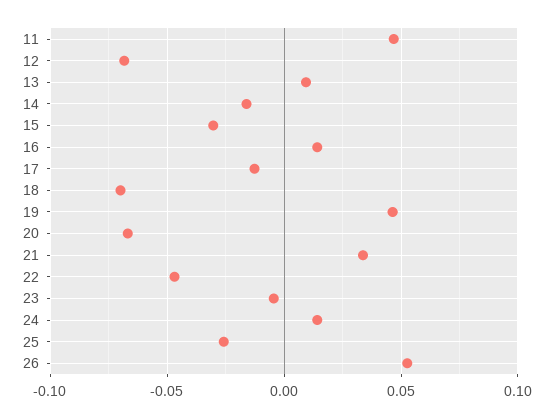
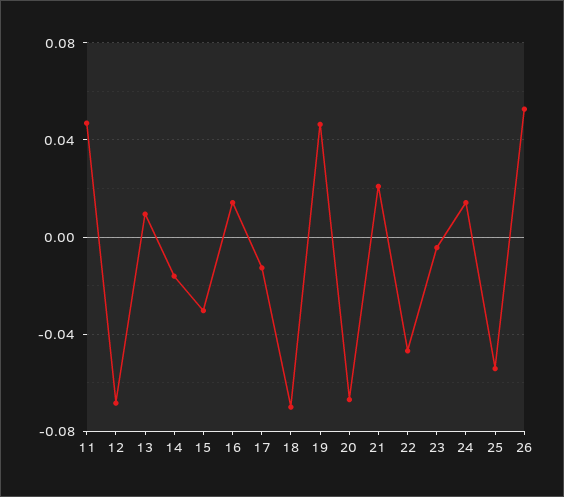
21: 0.035 -> 0.02
25: -0.025 -> -0.055

